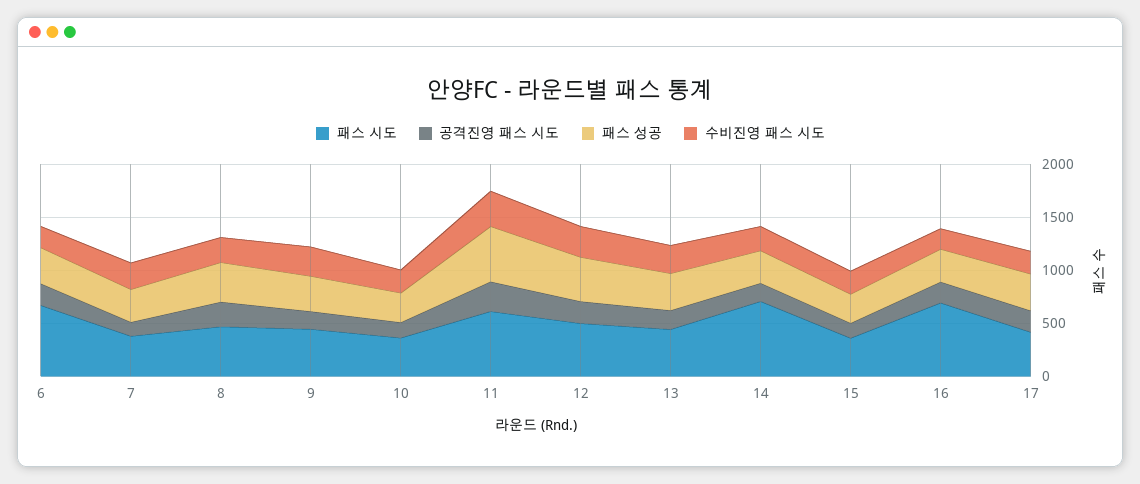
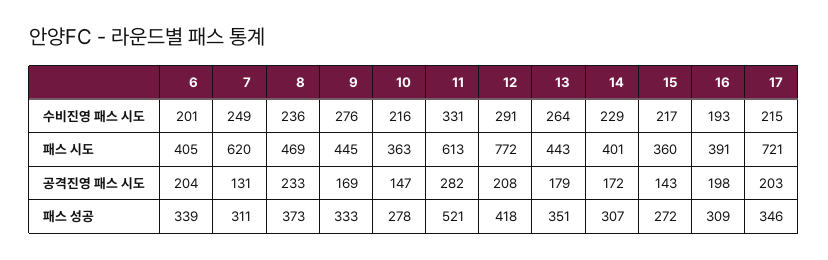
패스 시도, 6: 700 -> 405
패스 시도, 7: 400 -> 620
패스 시도, 12: 500 -> 772
패스 시도, 14: 700 -> 401
패스 시도, 16: 700 -> 391
패스 시도, 17: 400 -> 721

